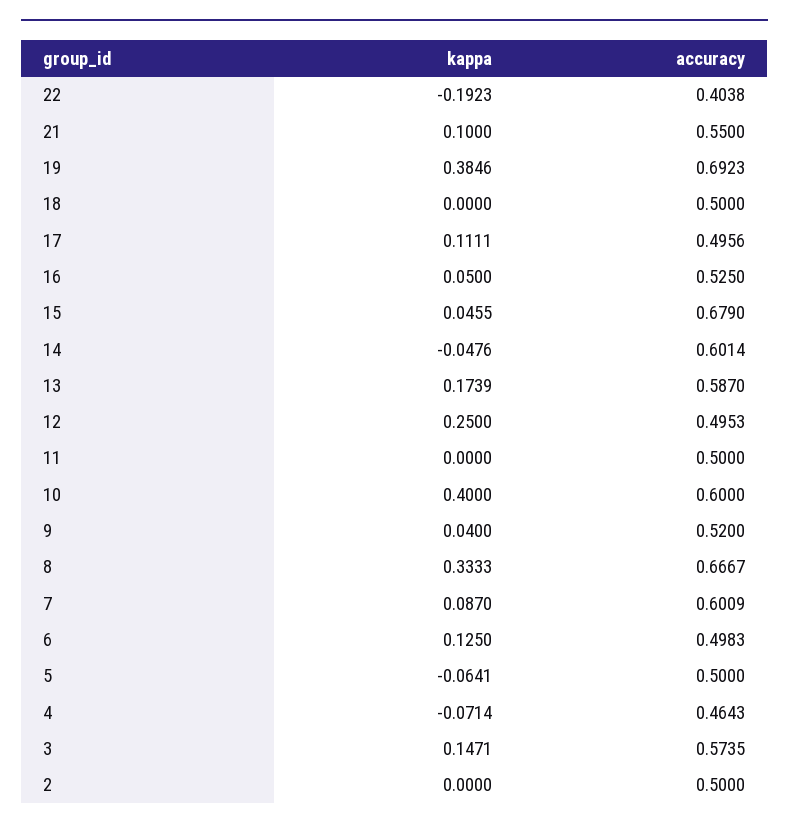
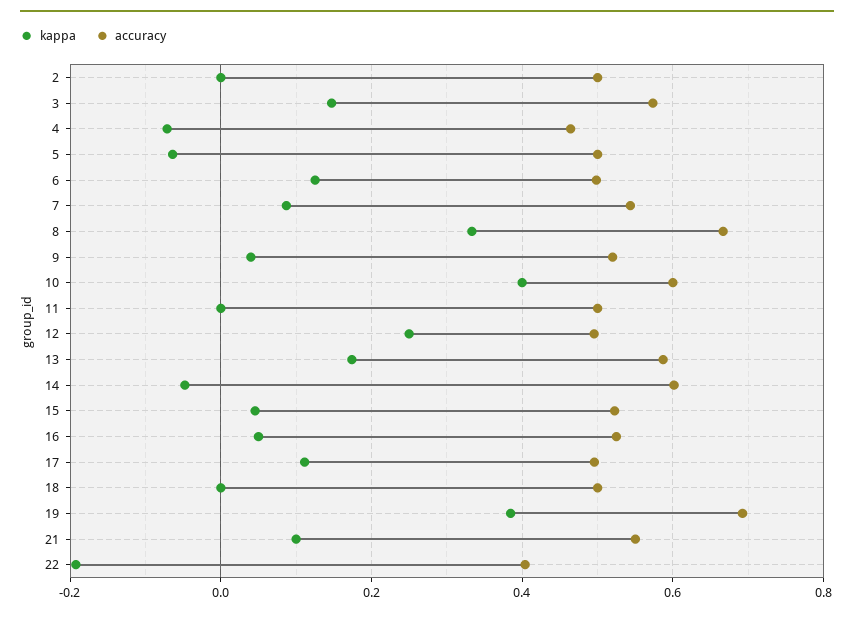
accuracy, 15: 0.679 -> 0.52
accuracy, 7: 0.6009 -> 0.54

